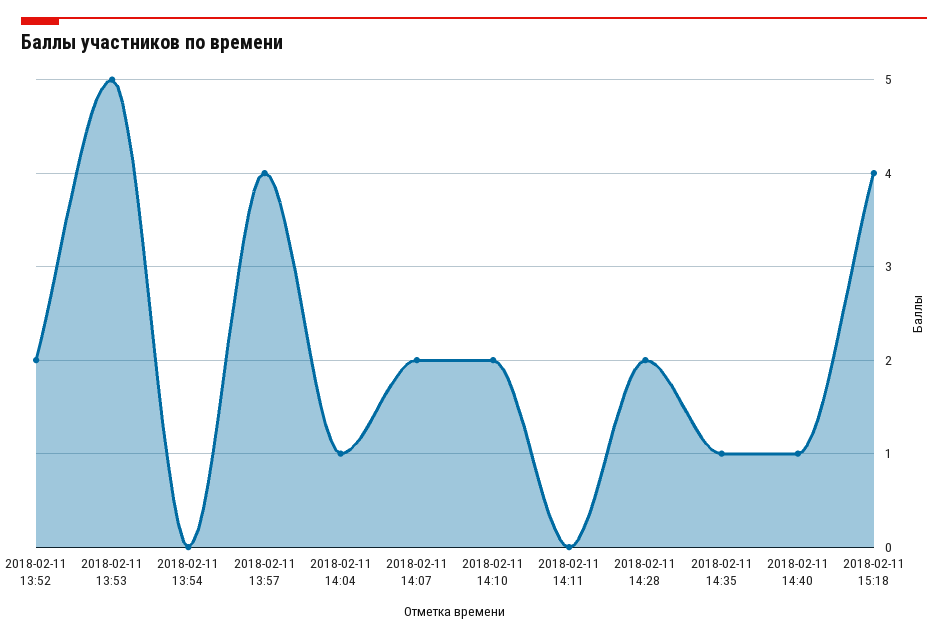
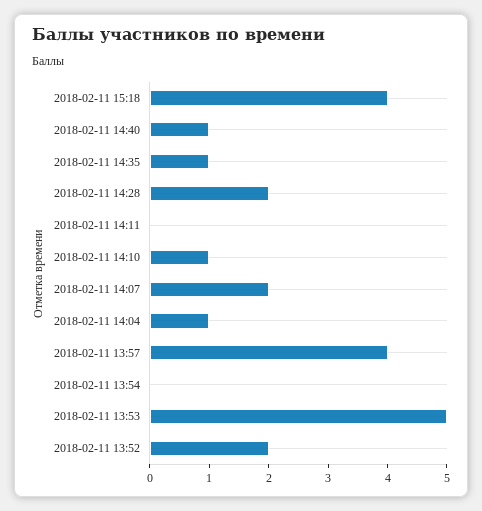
2018-02-11 14:10: 2 -> 1

